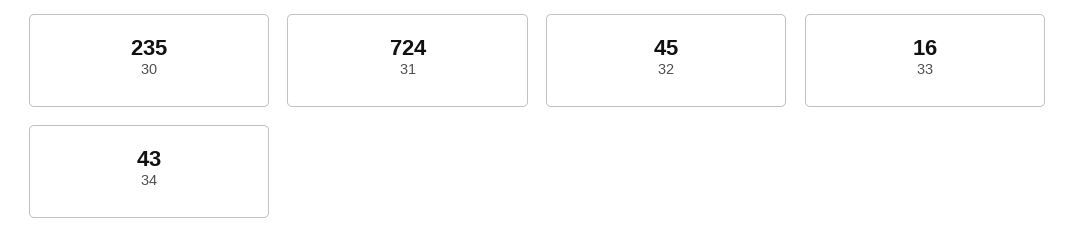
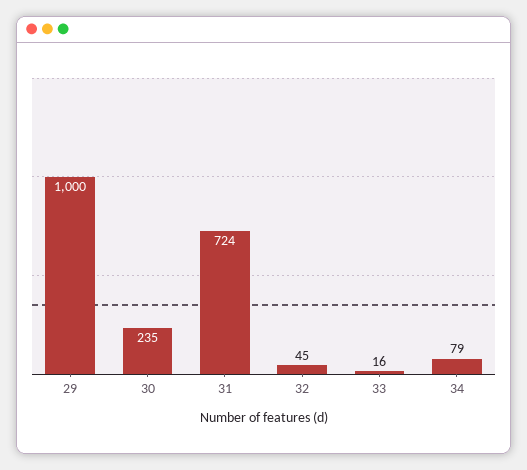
34: 43 -> 79
29: none -> 1000

